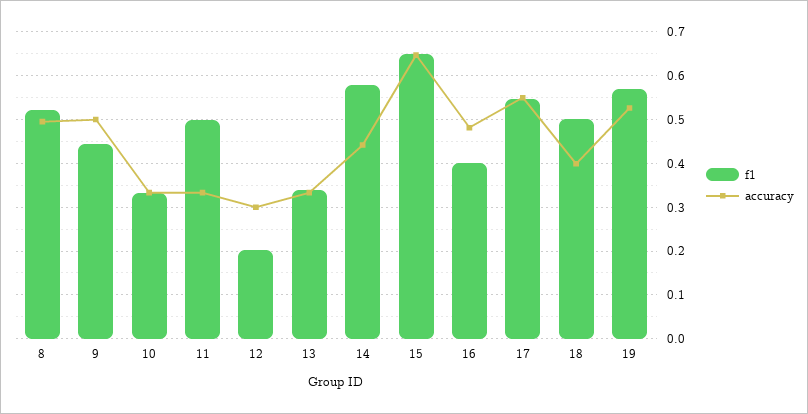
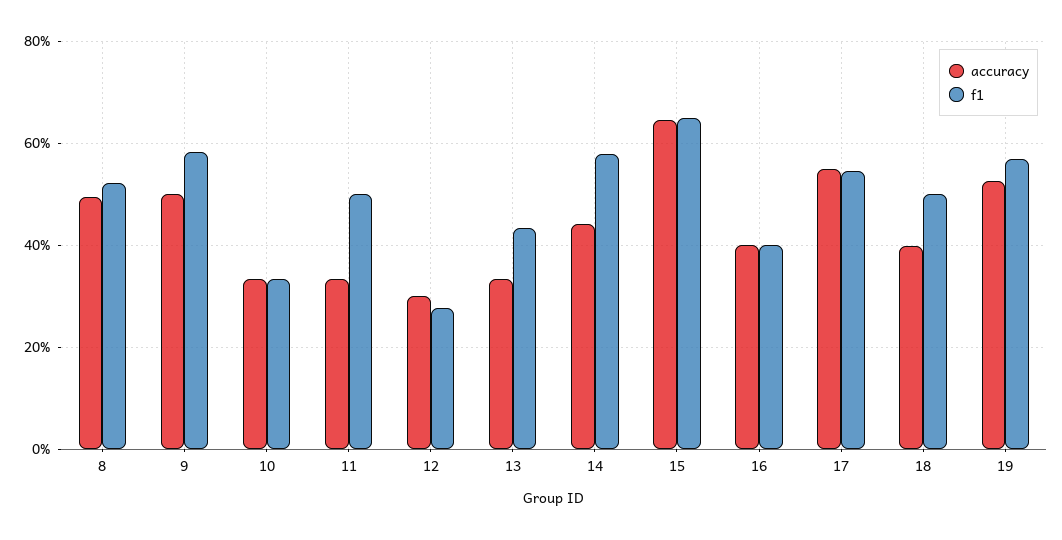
f1, 9: 0.44 -> 0.58
f1, 12: 0.2 -> 0.28
f1, 13: 0.34 -> 0.44
accuracy, 16: 0.48 -> 0.4

